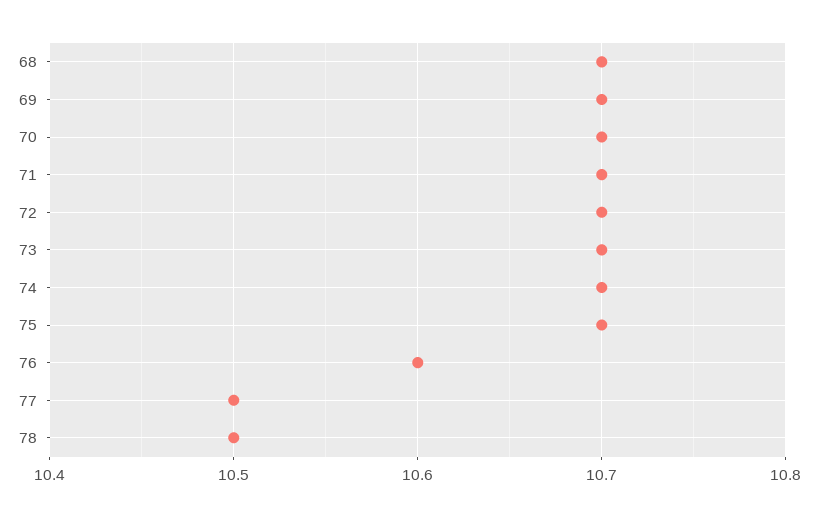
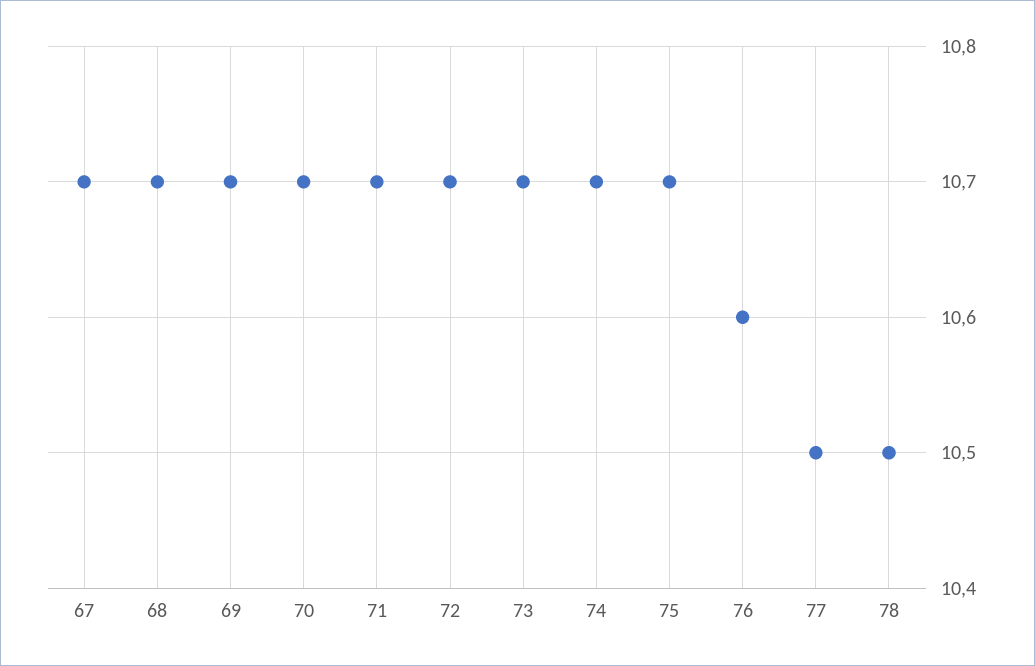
67: none -> 10.7

